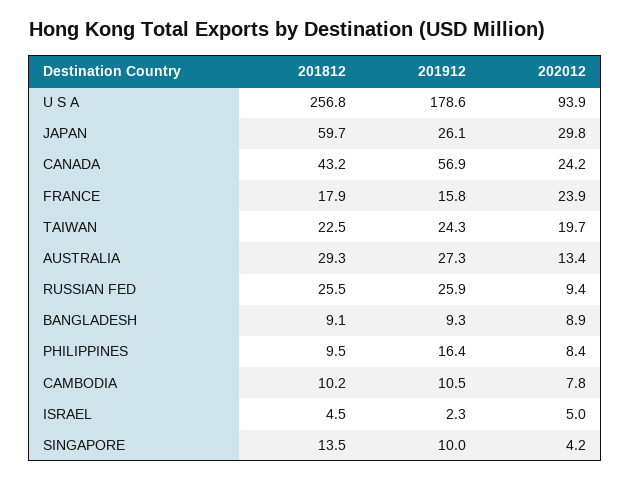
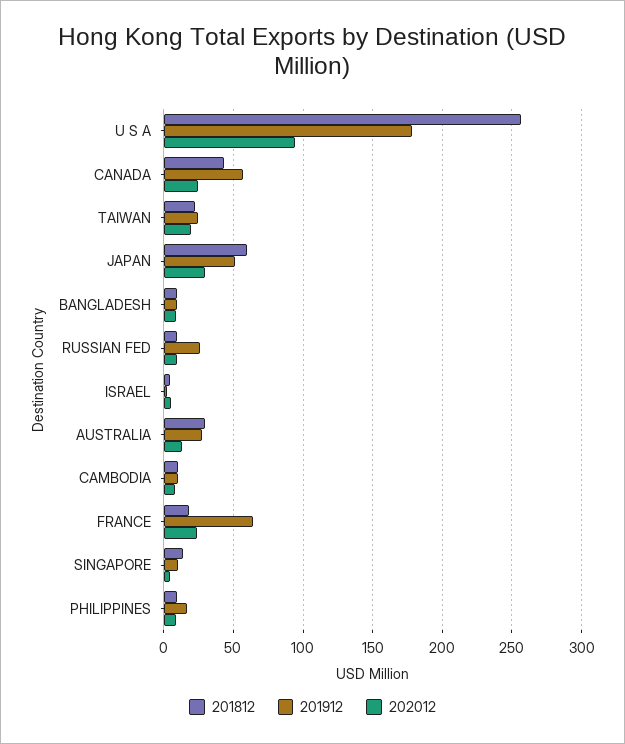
201912, JAPAN: 26.1 -> 50
201912, FRANCE: 15.8 -> 65
201812, RUSSIAN FED: 25.5 -> 10

